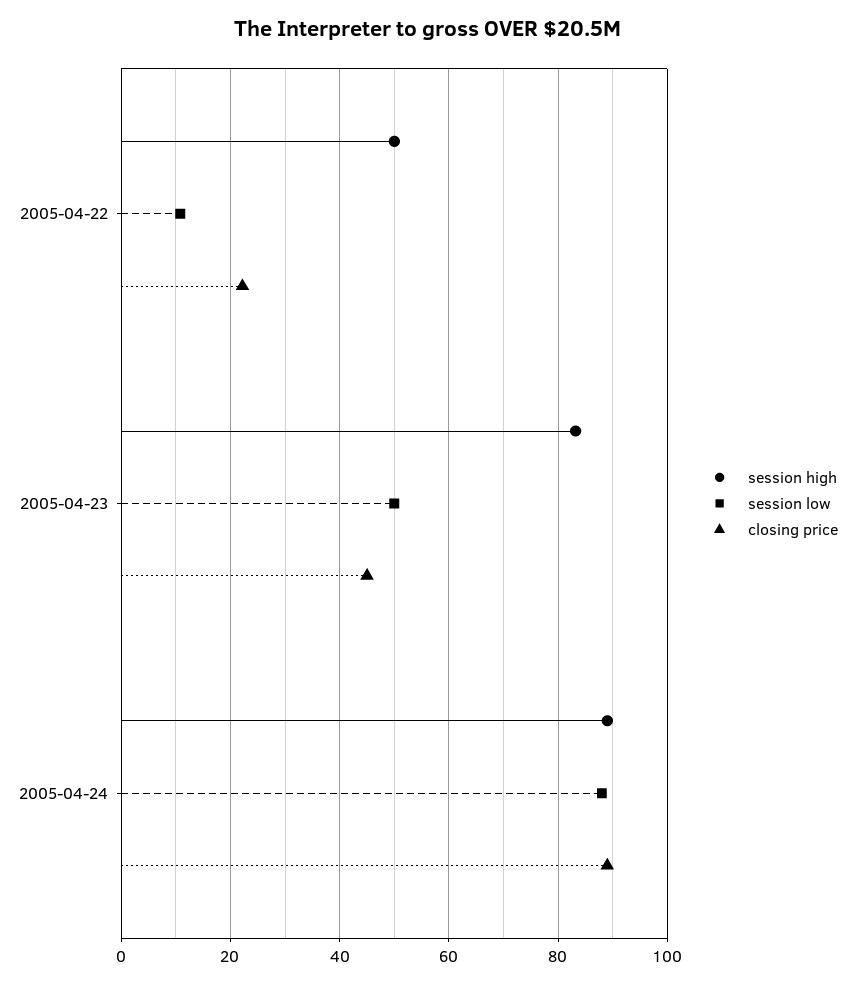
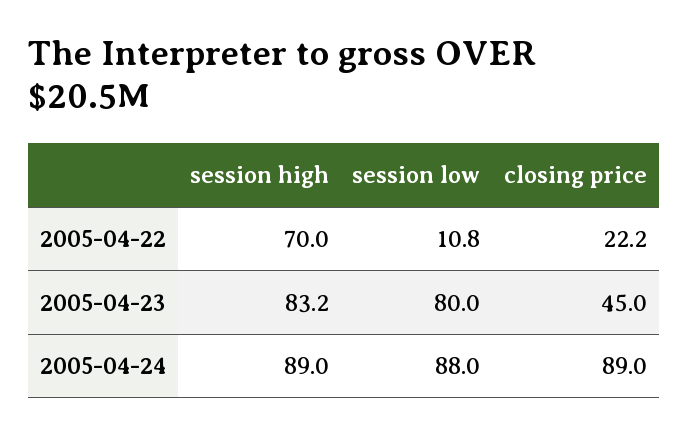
session high, 2005-04-22: 50 -> 70
session low, 2005-04-23: 50 -> 80

